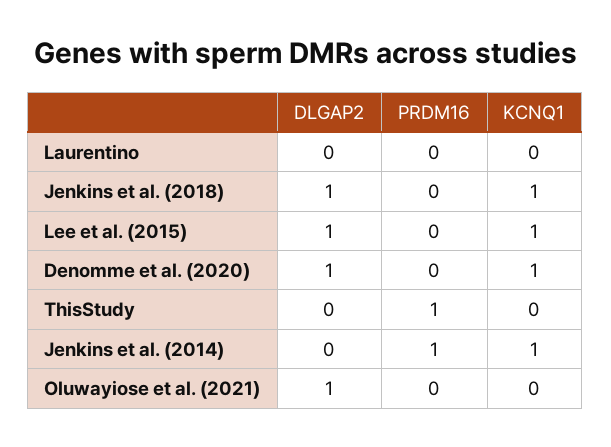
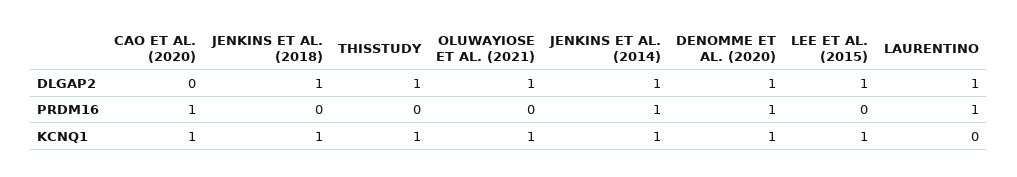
DLGAP2, Laurentino: 0 -> 1
PRDM16, Laurentino: 0 -> 1
PRDM16, Denomme et al. (2020): 0 -> 1
DLGAP2, ThisStudy: 0 -> 1
PRDM16, ThisStudy: 1 -> 0
KCNQ1, ThisStudy: 0 -> 1
DLGAP2, Jenkins et al. (2014): 0 -> 1
KCNQ1, Oluwayiose et al. (2021): 0 -> 1
DLGAP2, CAO ET AL. (2020): none -> 0
PRDM16, CAO ET AL. (2020): none -> 1
KCNQ1, CAO ET AL. (2020): none -> 1

